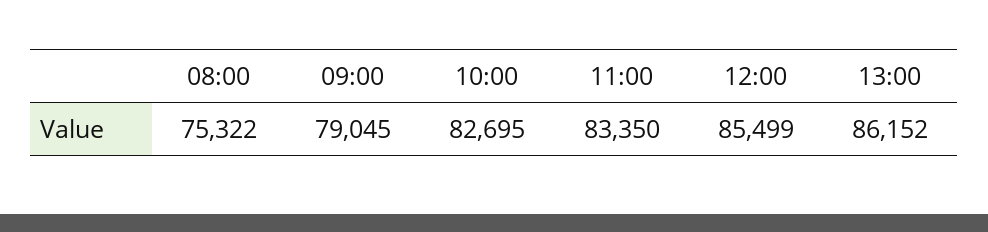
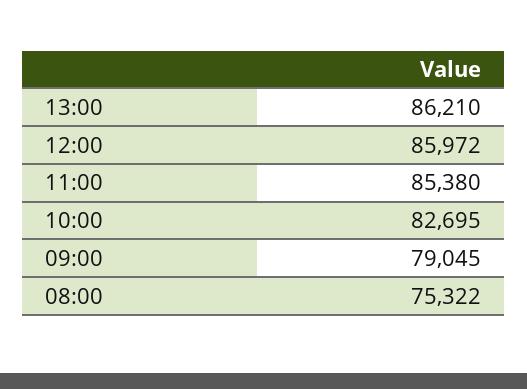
11:00: 83350 -> 85380
12:00: 85499 -> 85972
13:00: 86152 -> 86210

